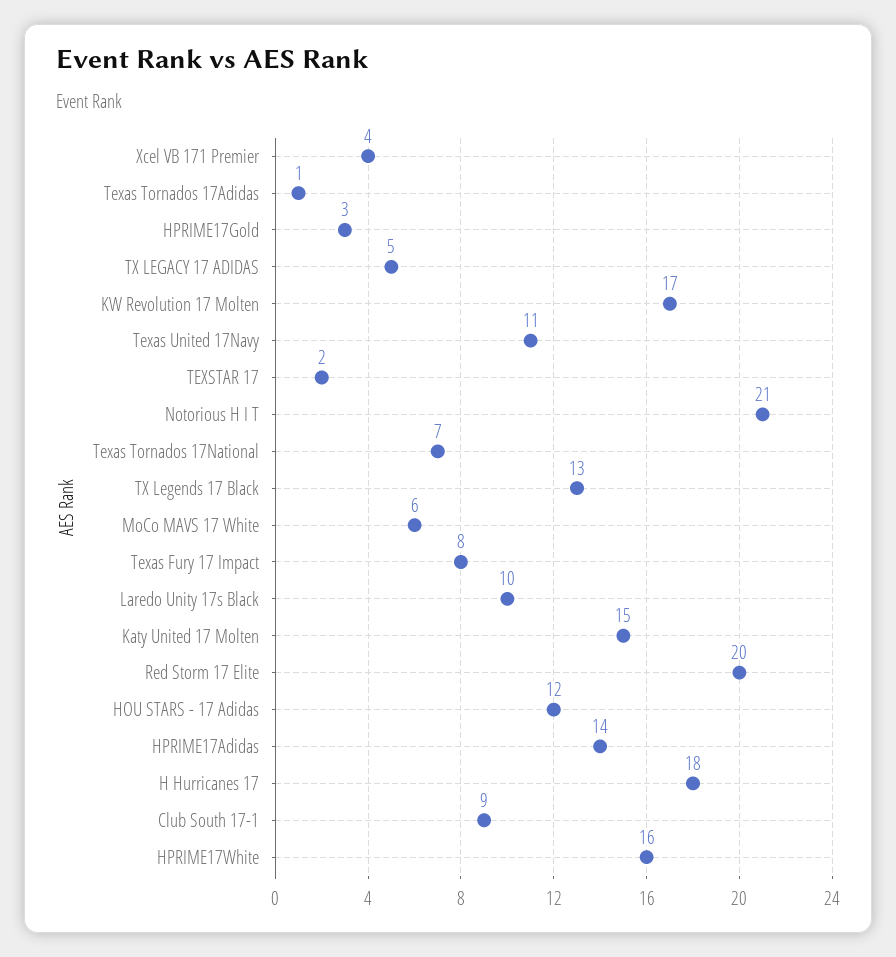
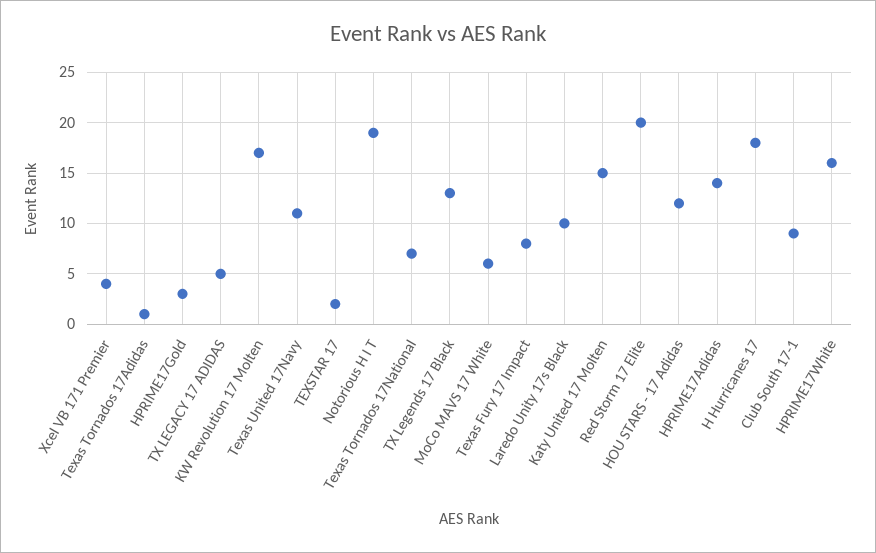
Notorious H I T: 21 -> 19

